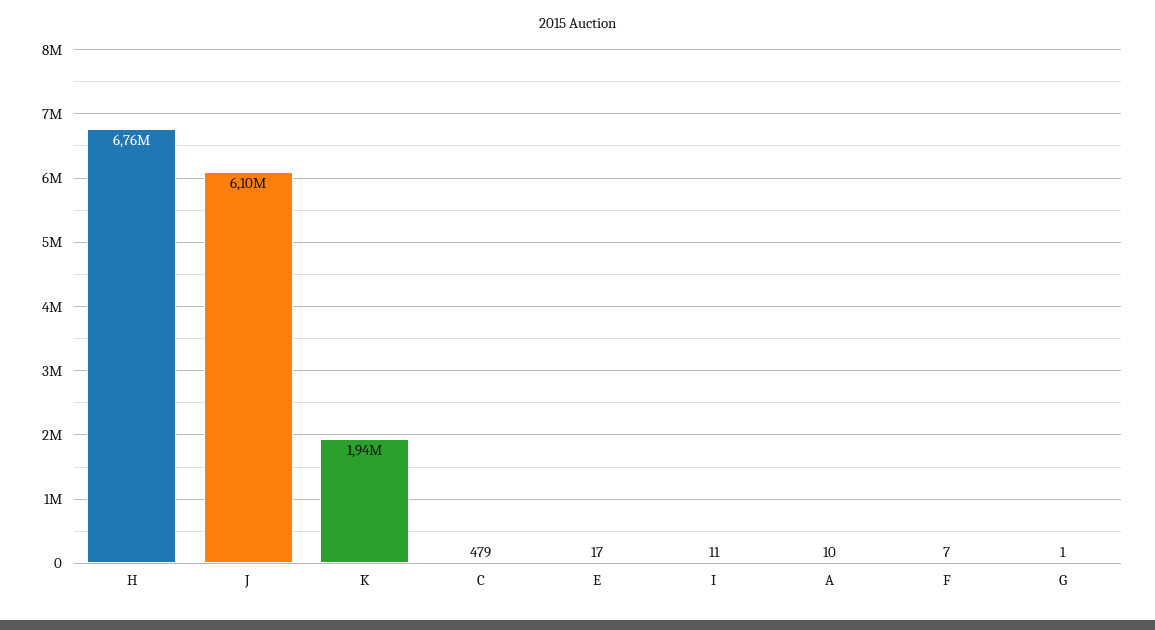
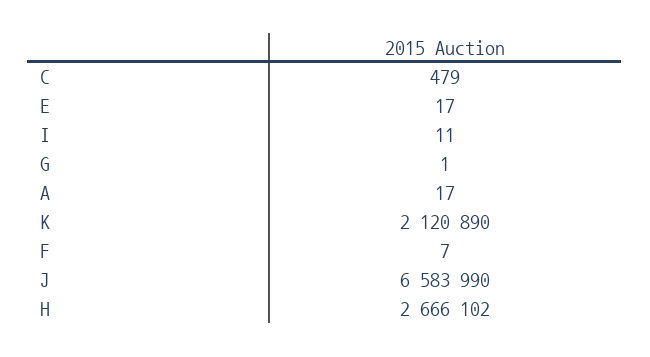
H: 6760000 -> 2666102
J: 6100000 -> 6583990
K: 1940000 -> 2120890
A: 10 -> 17

